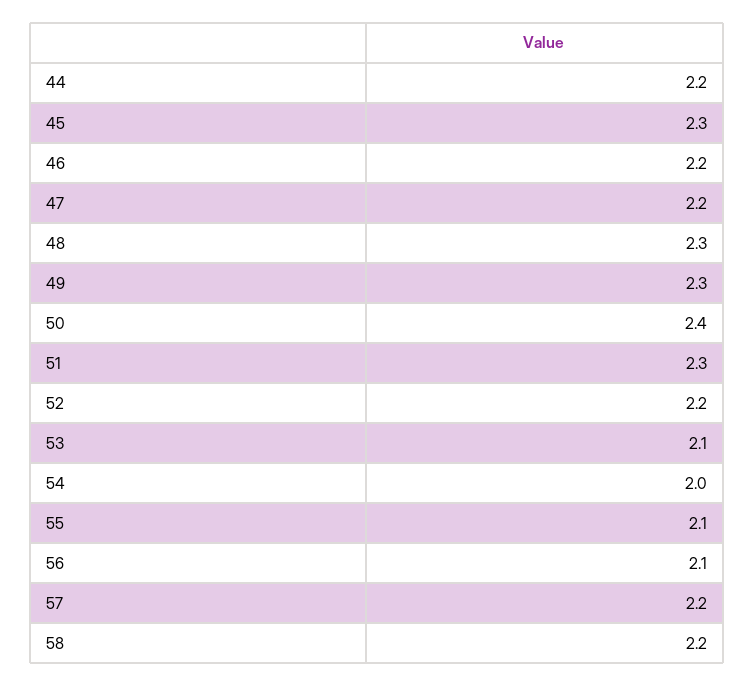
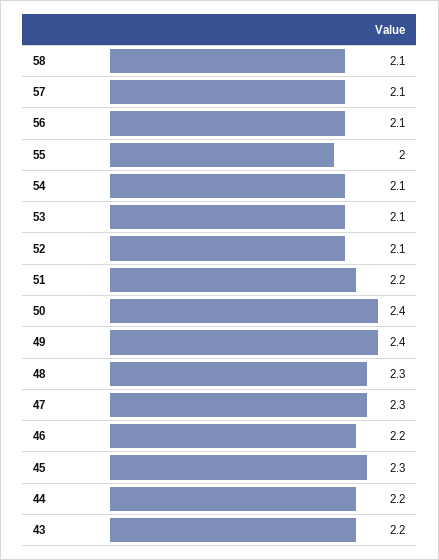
47: 2.2 -> 2.3
49: 2.3 -> 2.4
51: 2.3 -> 2.2
52: 2.2 -> 2.1
54: 2 -> 2.1
55: 2.1 -> 2
57: 2.2 -> 2.1
58: 2.2 -> 2.1
43: none -> 2.2

